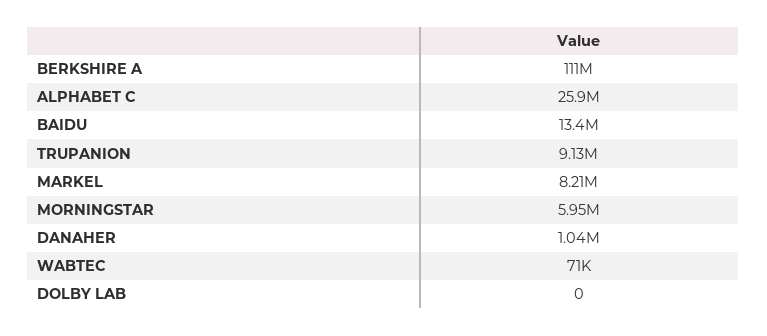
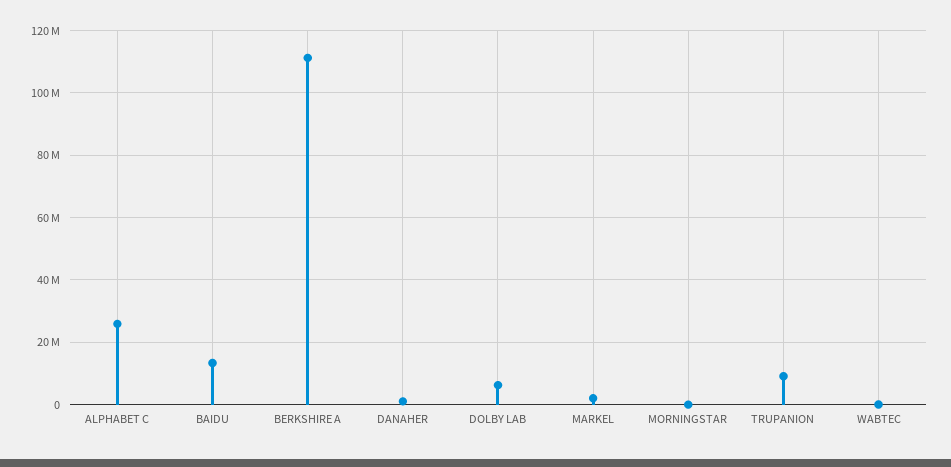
MARKEL: 8210000 -> 2000000
MORNINGSTAR: 5950000 -> 0
DOLBY LAB: 0 -> 6000000

